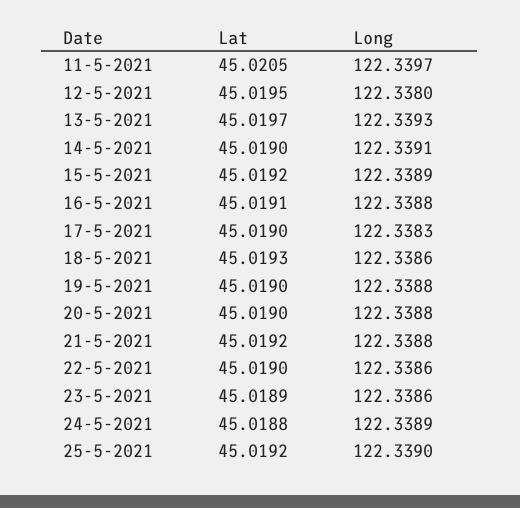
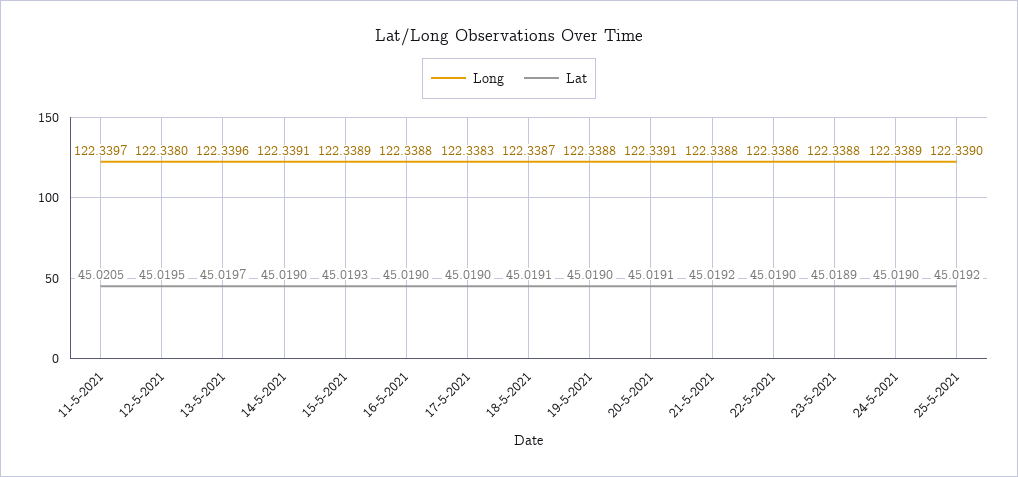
Long, 13-5-2021: 122.3393 -> 122.3396
Lat, 15-5-2021: 45.0192 -> 45.0193
Lat, 16-5-2021: 45.0191 -> 45.019
Lat, 18-5-2021: 45.0193 -> 45.0191
Long, 18-5-2021: 122.3386 -> 122.3387
Lat, 20-5-2021: 45.019 -> 45.0191
Long, 20-5-2021: 122.3388 -> 122.3391
Long, 23-5-2021: 122.3386 -> 122.3388
Lat, 24-5-2021: 45.0188 -> 45.019

